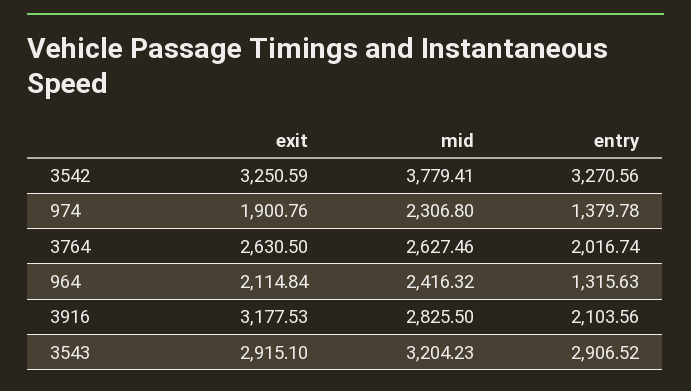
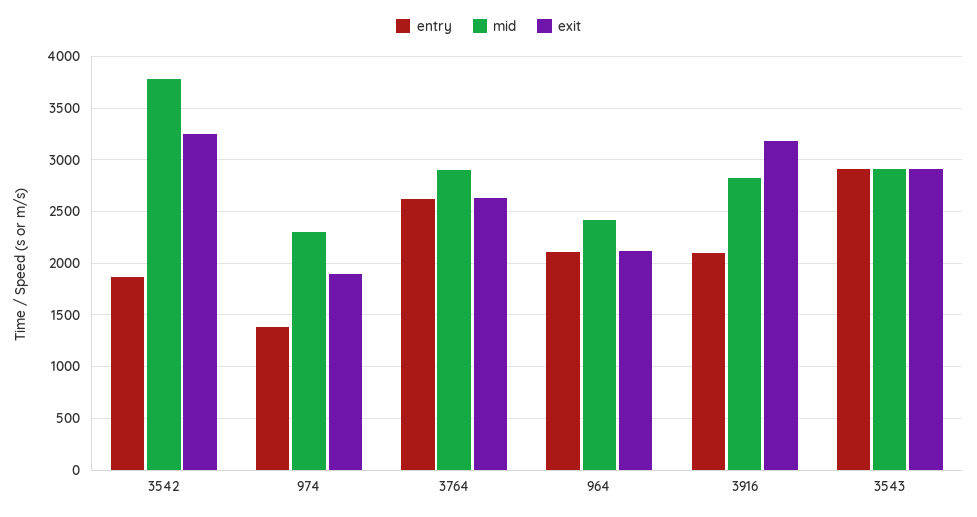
entry, 3542: 3270.56 -> 1900
mid, 3764: 2627.46 -> 2900
entry, 3764: 2016.74 -> 2600
entry, 964: 1315.63 -> 2100
mid, 3543: 3204.23 -> 2900

